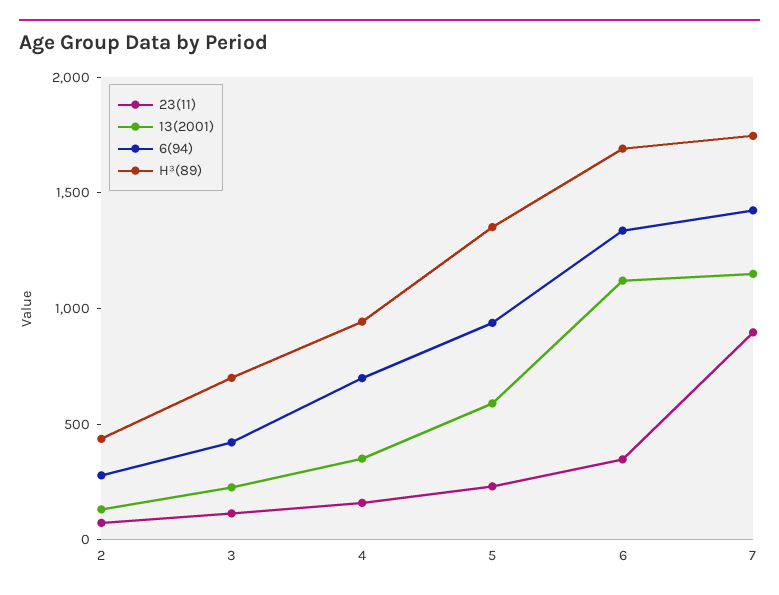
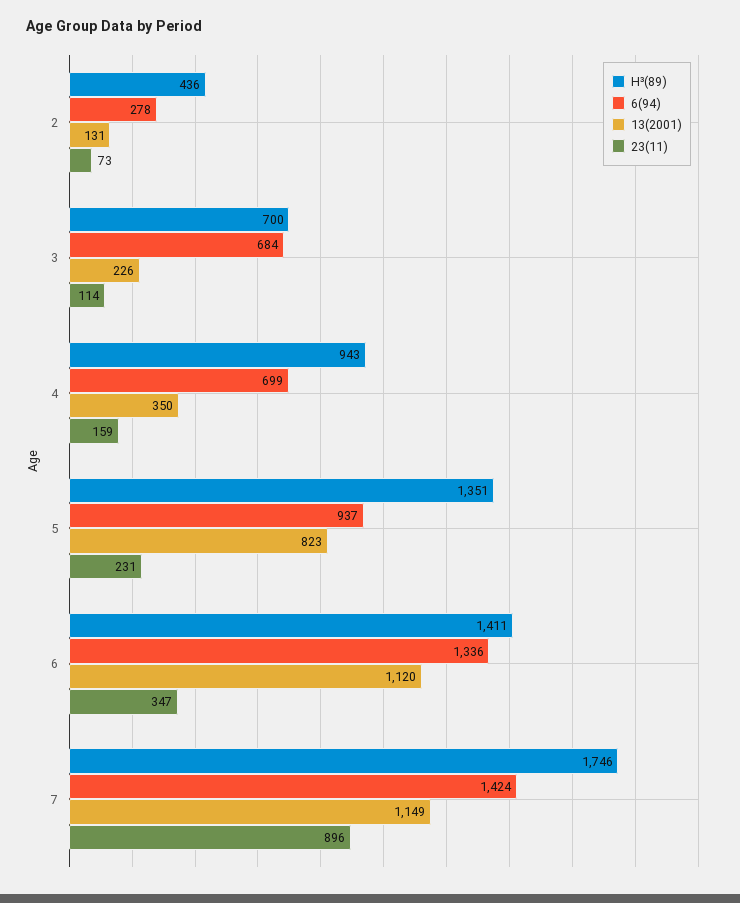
6(94), 3: 400 -> 684
13(2001), 5: 600 -> 823
H³(89), 6: 1700 -> 1411

